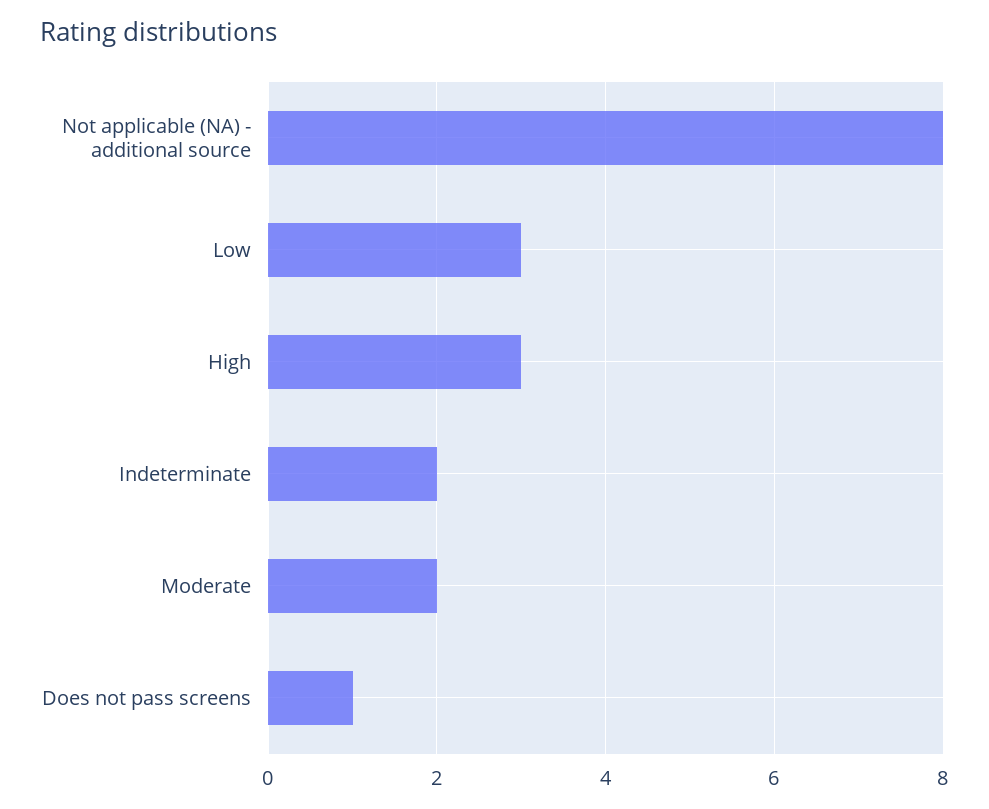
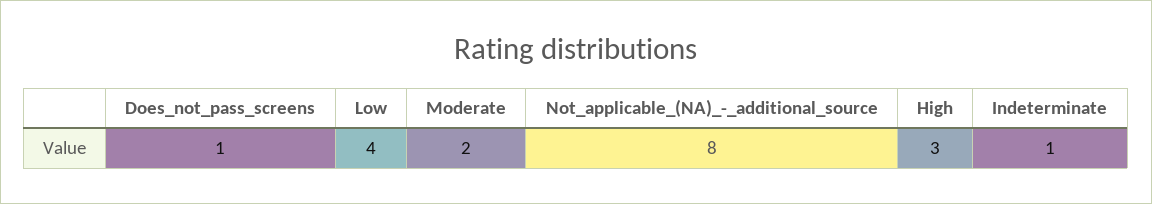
Low: 3 -> 4
Indeterminate: 2 -> 1

